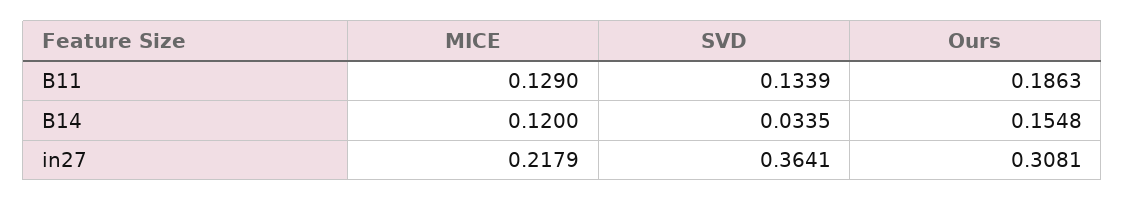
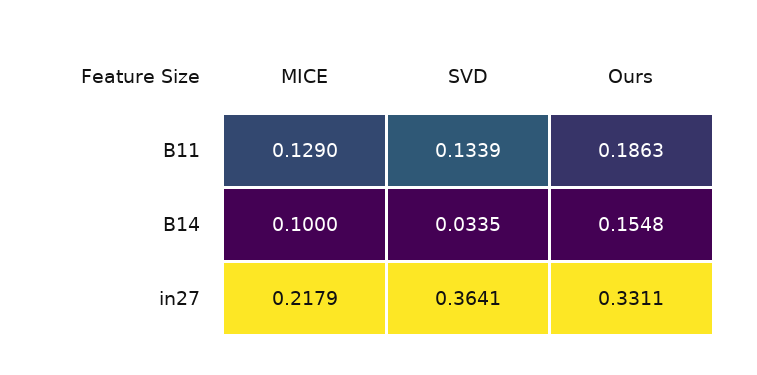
MICE, B14: 0.12 -> 0.1
Ours, in27: 0.3081 -> 0.3311

